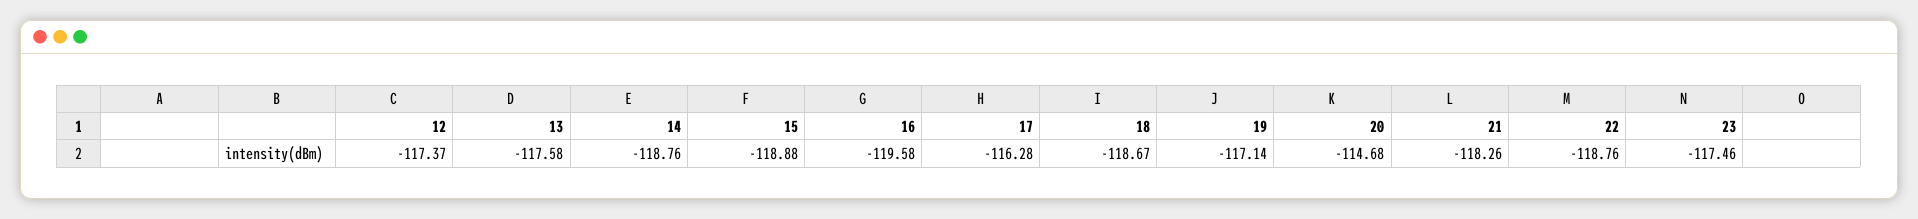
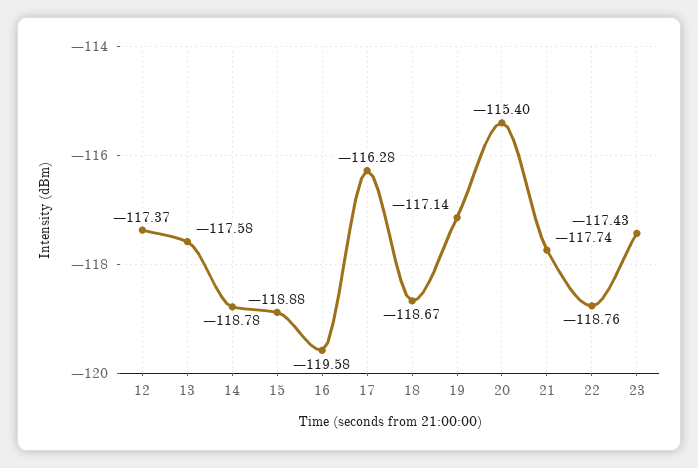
14: -118.76 -> -118.78
20: -114.68 -> -115.4
21: -118.26 -> -117.74
23: -117.46 -> -117.43

